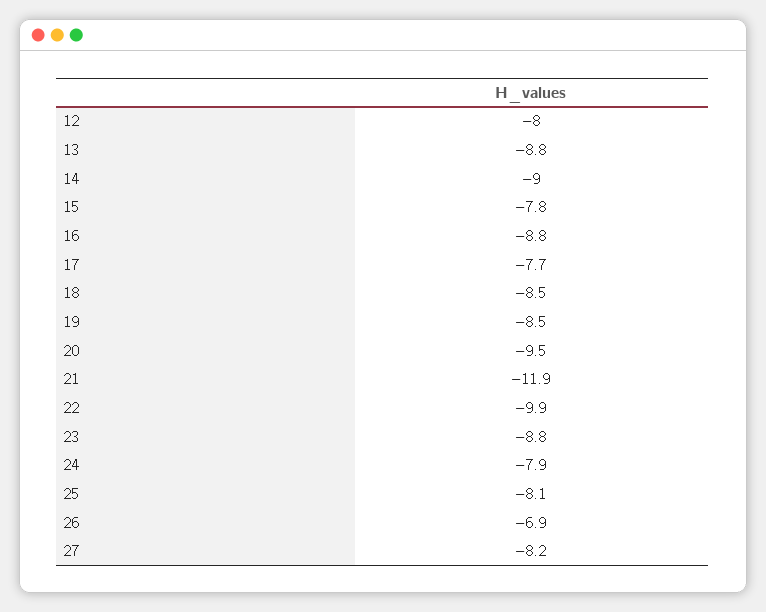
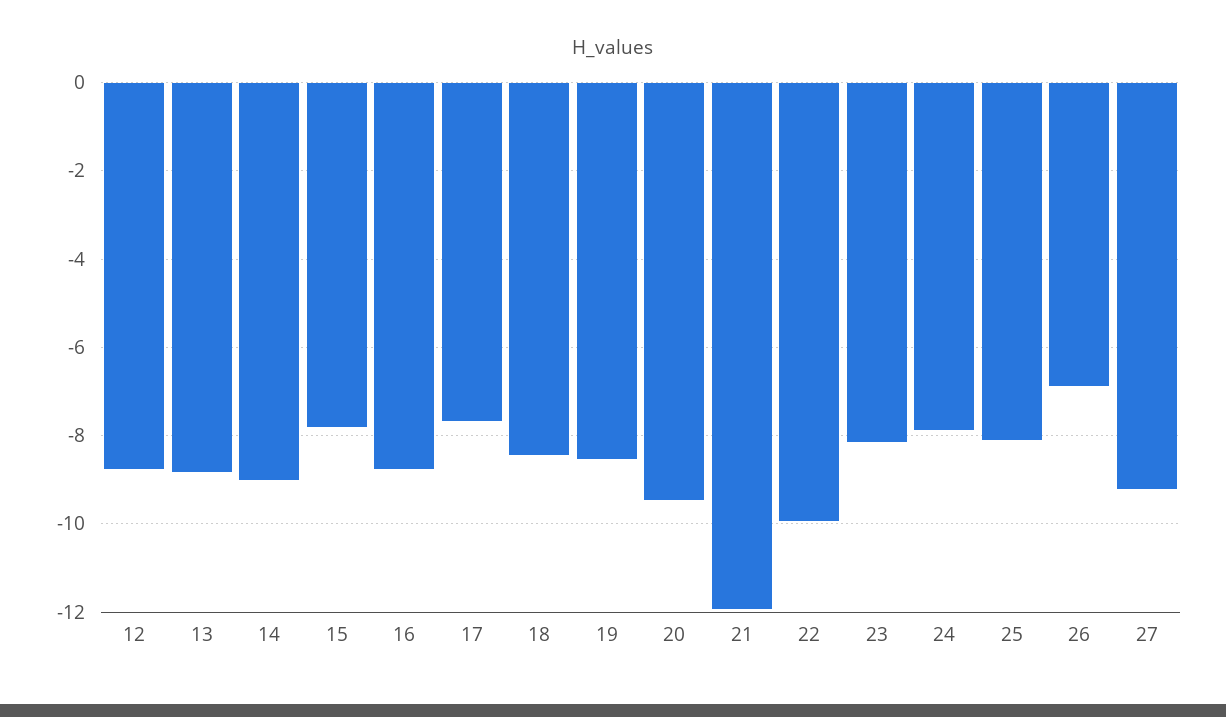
12: -8 -> -8.8
23: -8.8 -> -8.2
27: -8.2 -> -9.2

